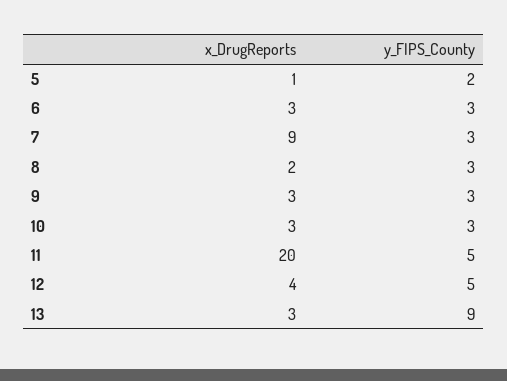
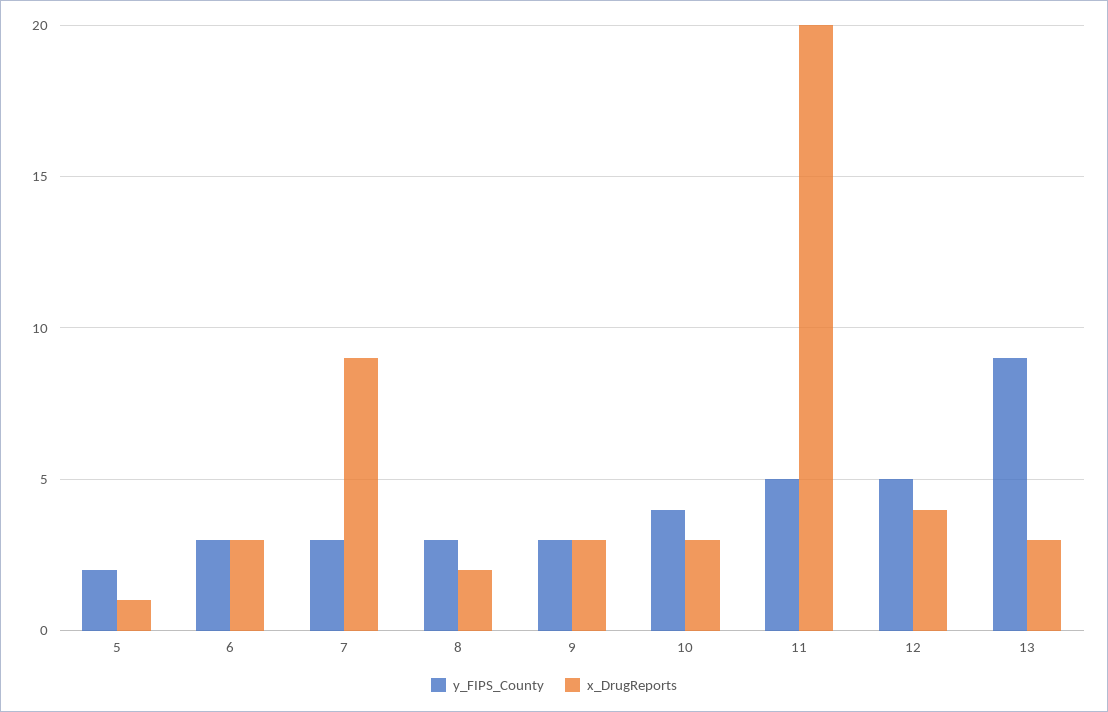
y_FIPS_County, 10: 3 -> 4

